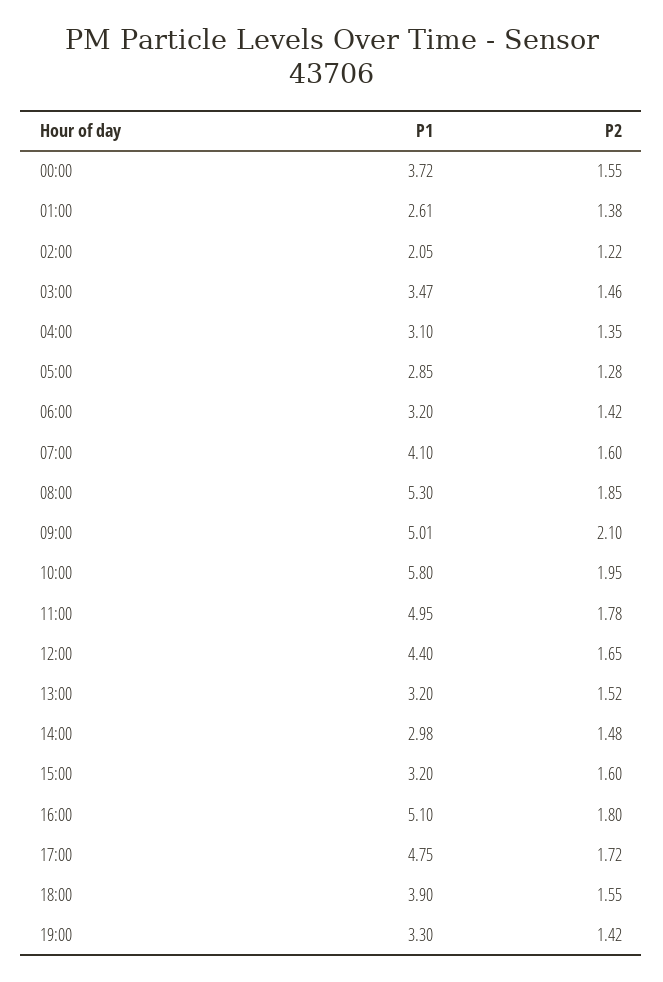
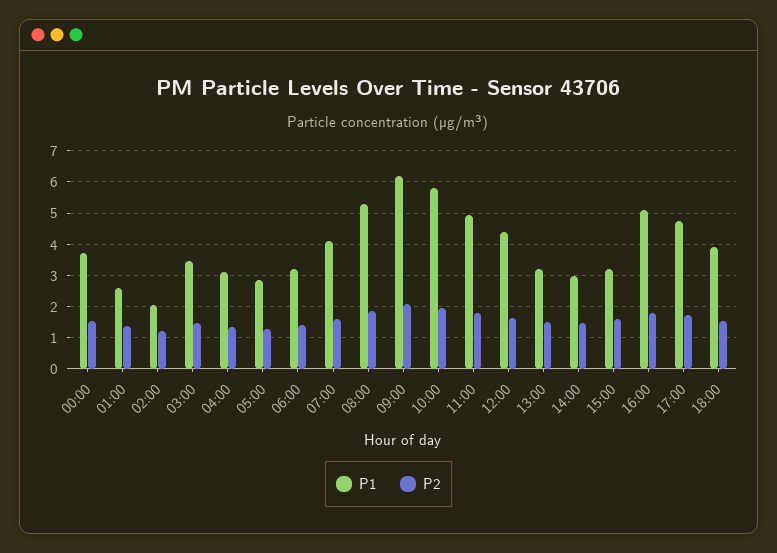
P1, 09:00: 5.01 -> 6.2
P1, 19:00: 3.3 -> none
P2, 19:00: 1.42 -> none

